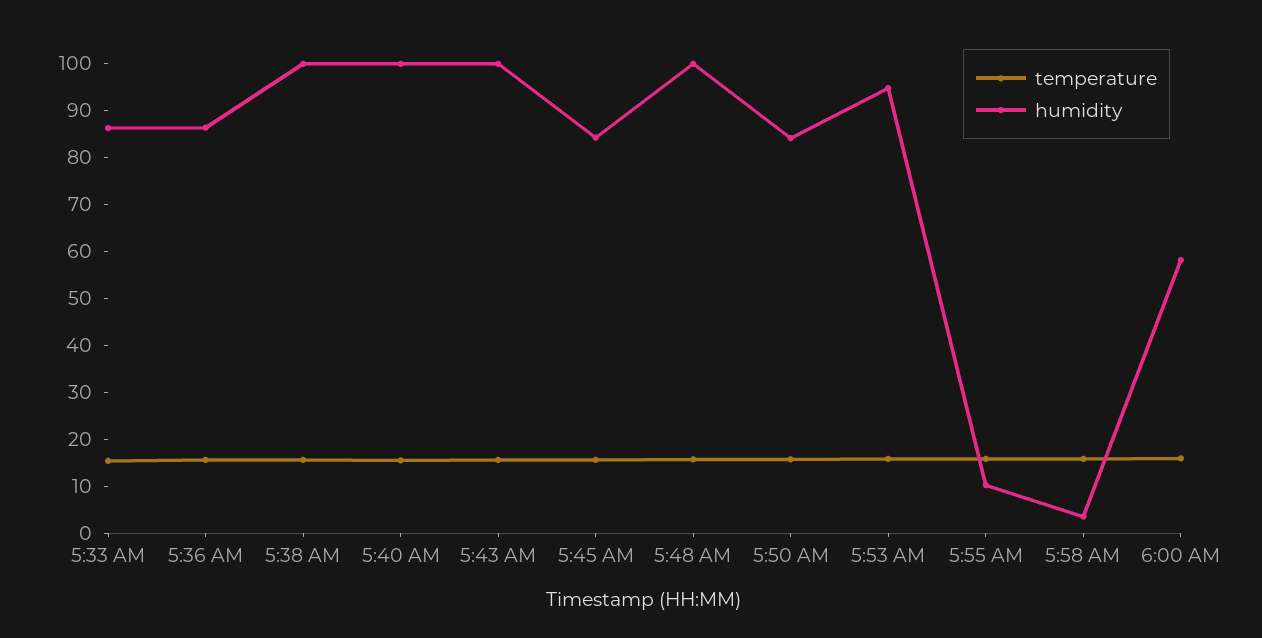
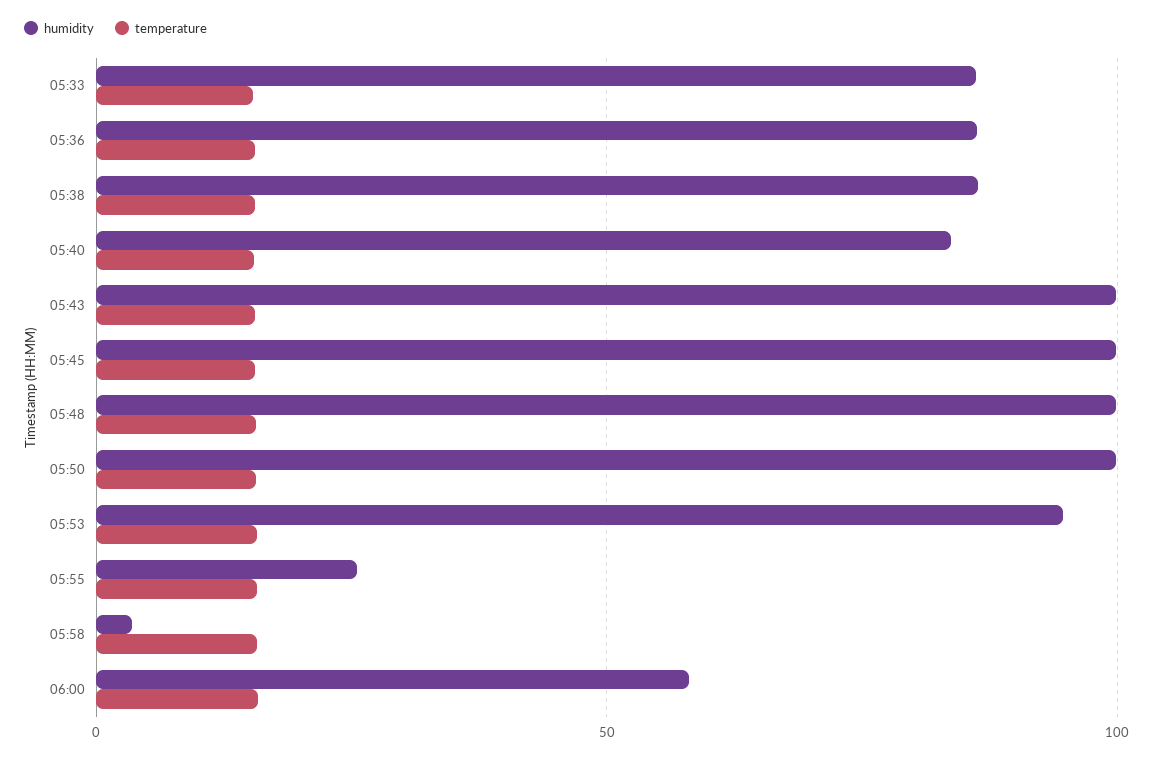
humidity, 5:38 AM: 100 -> 85
humidity, 5:40 AM: 100 -> 85
humidity, 5:45 AM: 84 -> 100
humidity, 5:50 AM: 84 -> 100
humidity, 5:55 AM: 10 -> 25

